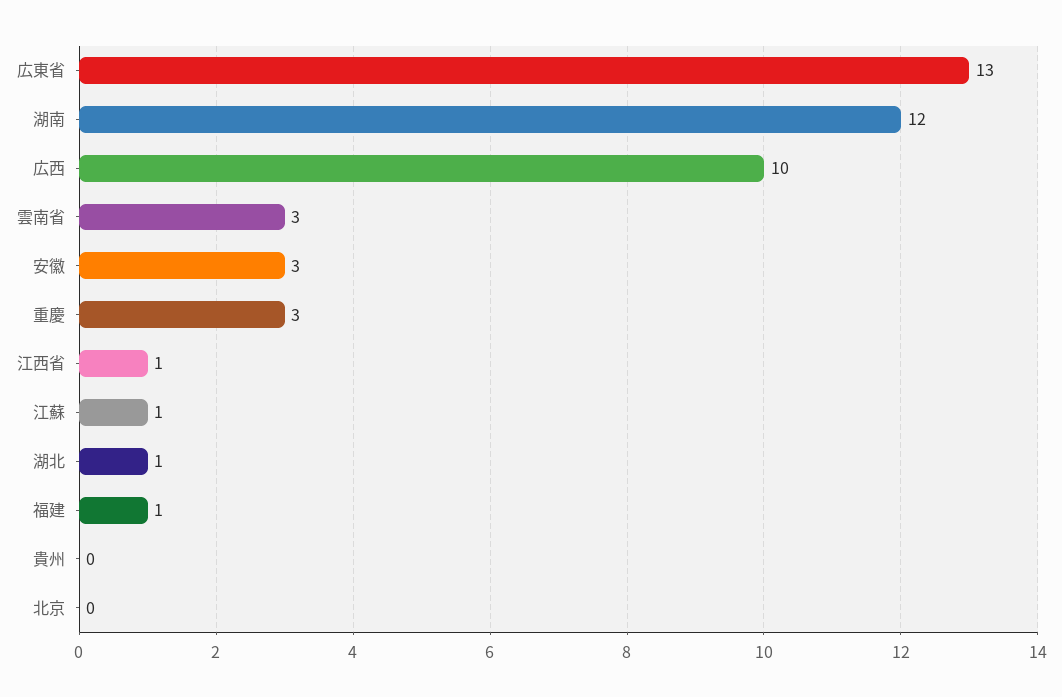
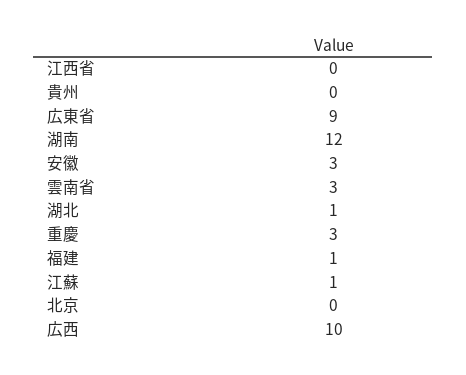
広東省: 13 -> 9
江西省: 1 -> 0

